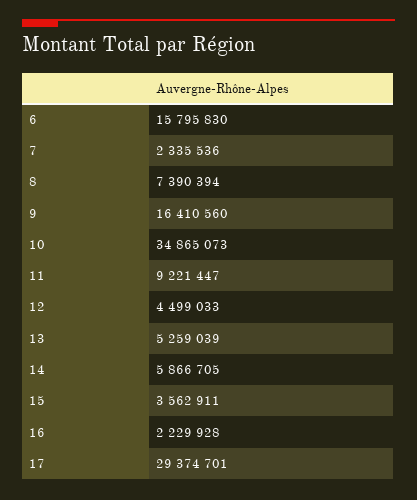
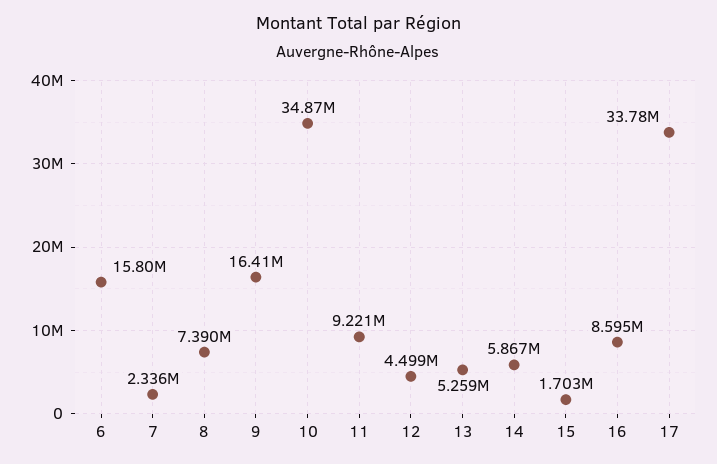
15: 3562911 -> 1703000
16: 2229928 -> 8595000
17: 29374701 -> 33780000

